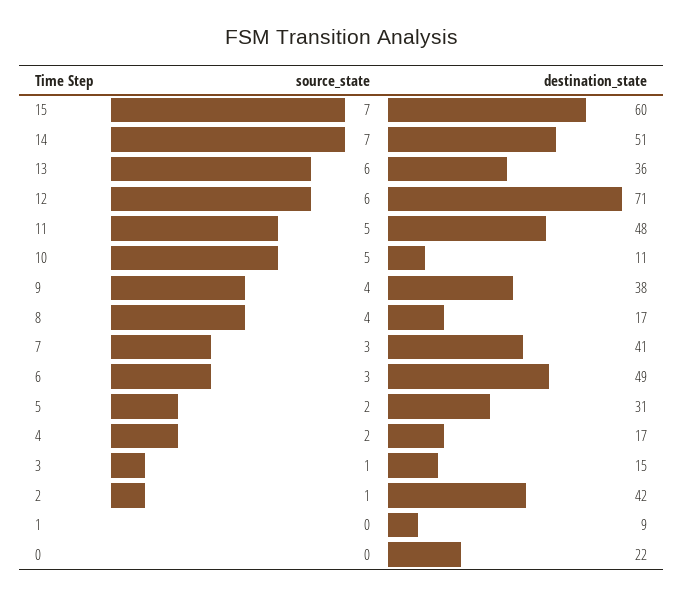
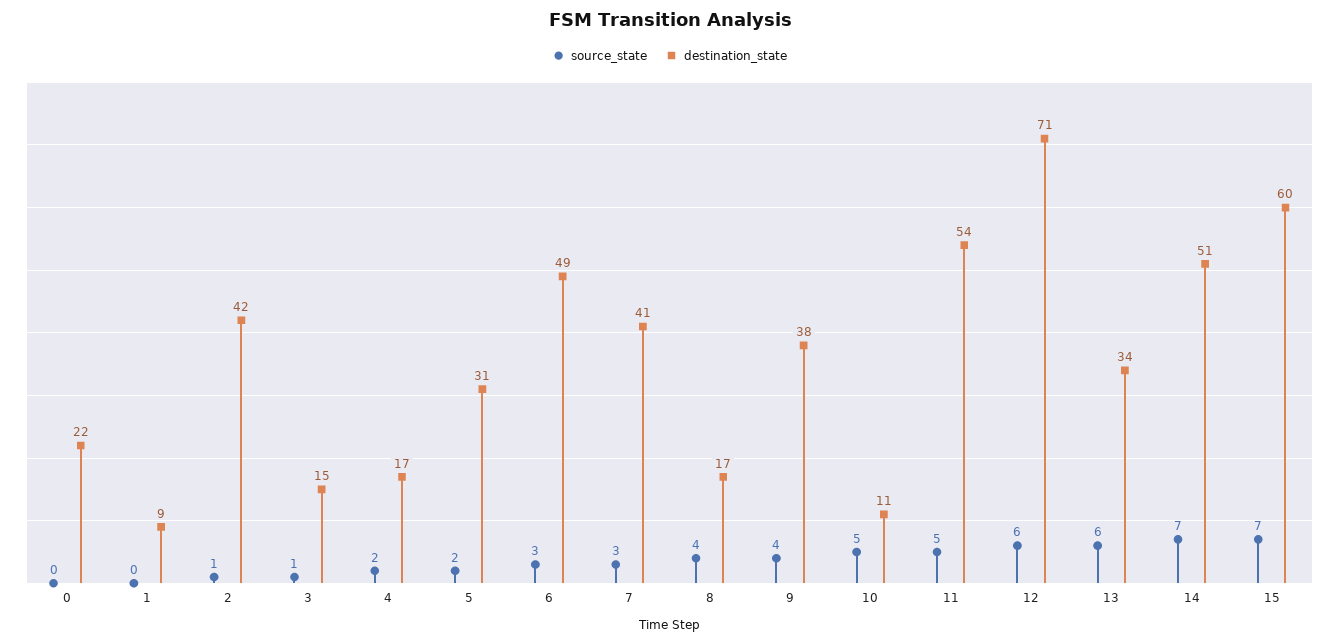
destination_state, 13: 36 -> 34
destination_state, 11: 48 -> 54

